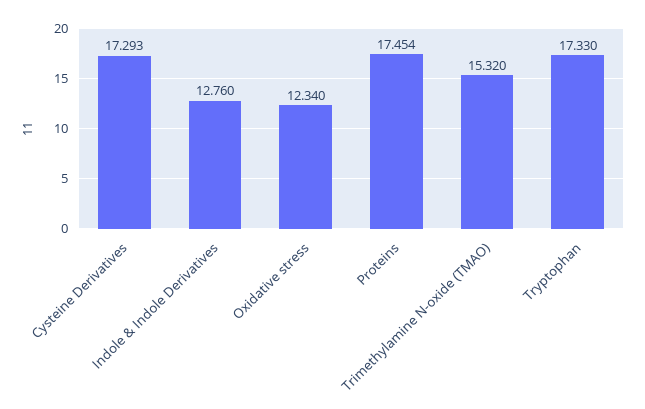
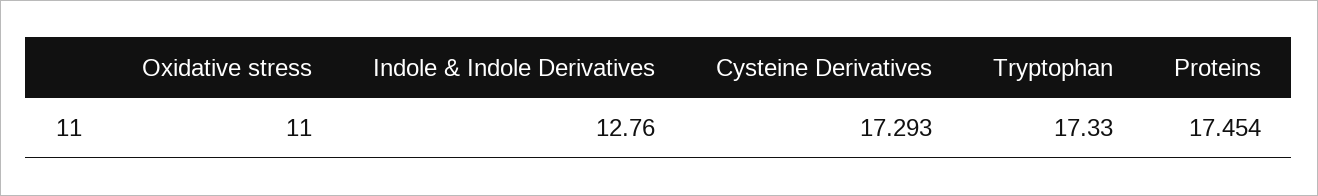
Oxidative stress: 12.34 -> 11
Trimethylamine N-oxide (TMAO): 15.32 -> none

